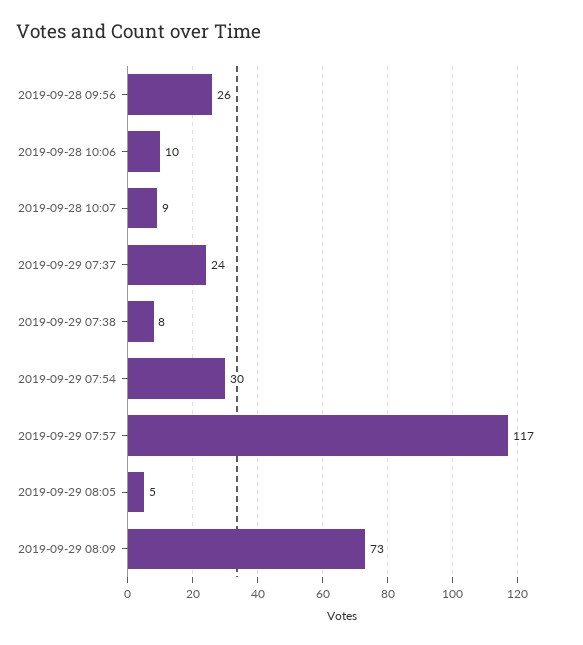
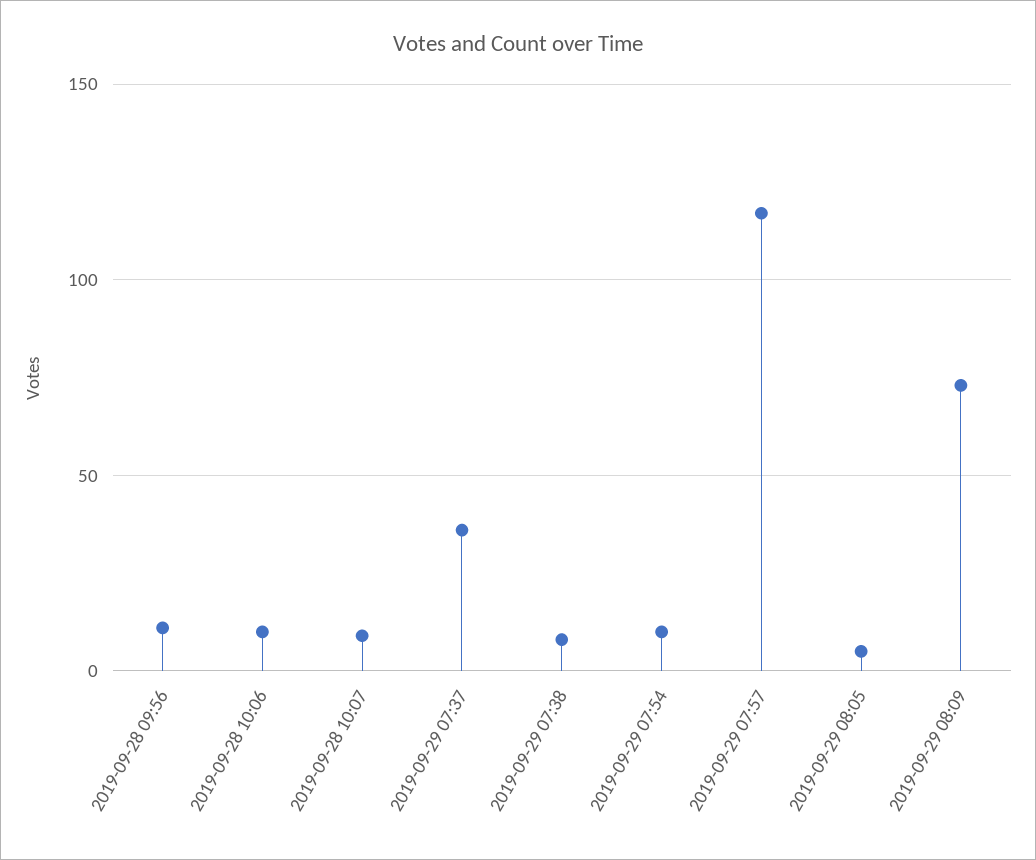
2019-09-28 09:56: 26 -> 10
2019-09-29 07:37: 24 -> 35
2019-09-29 07:54: 30 -> 10

